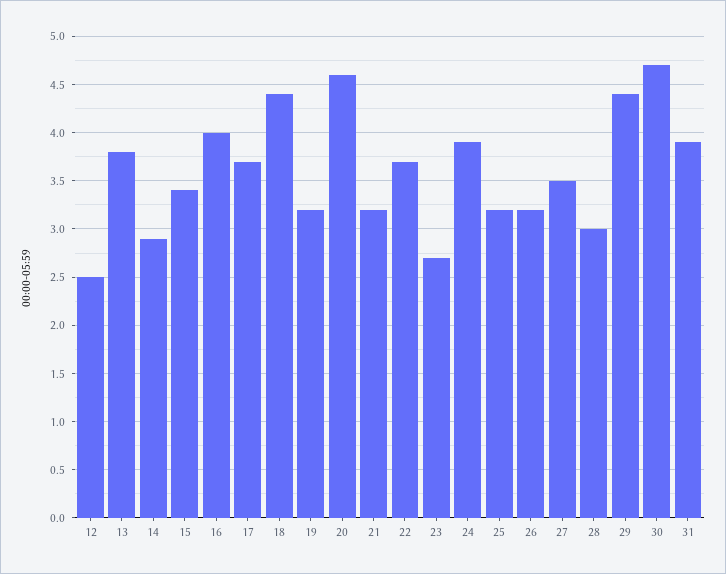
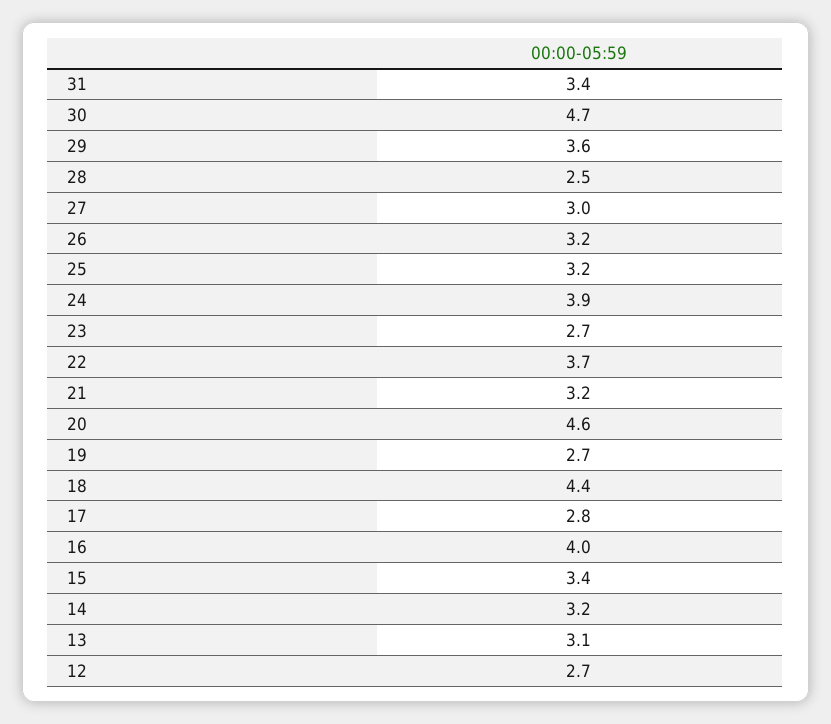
12: 2.5 -> 2.7
13: 3.8 -> 3.1
14: 2.9 -> 3.2
17: 3.7 -> 2.8
19: 3.2 -> 2.7
27: 3.5 -> 3
28: 3 -> 2.5
29: 4.4 -> 3.6
31: 3.9 -> 3.4

